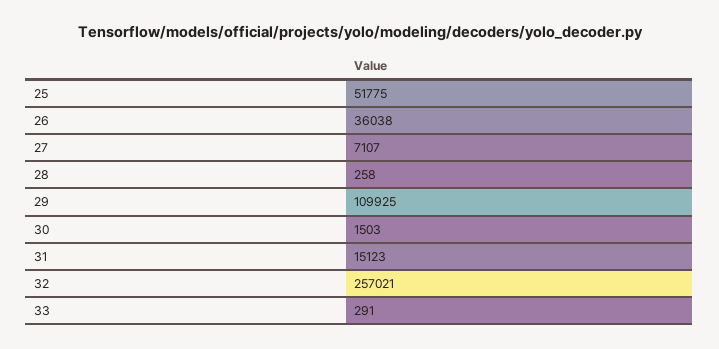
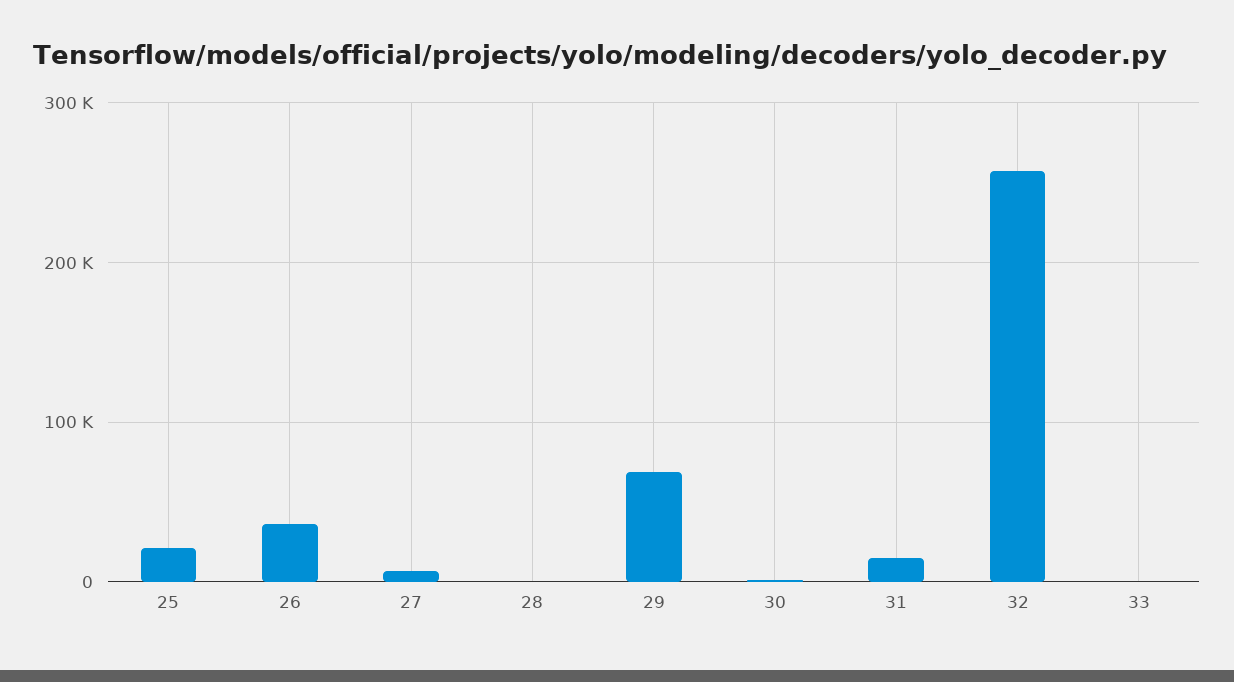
25: 51775 -> 20000
29: 109925 -> 70000

